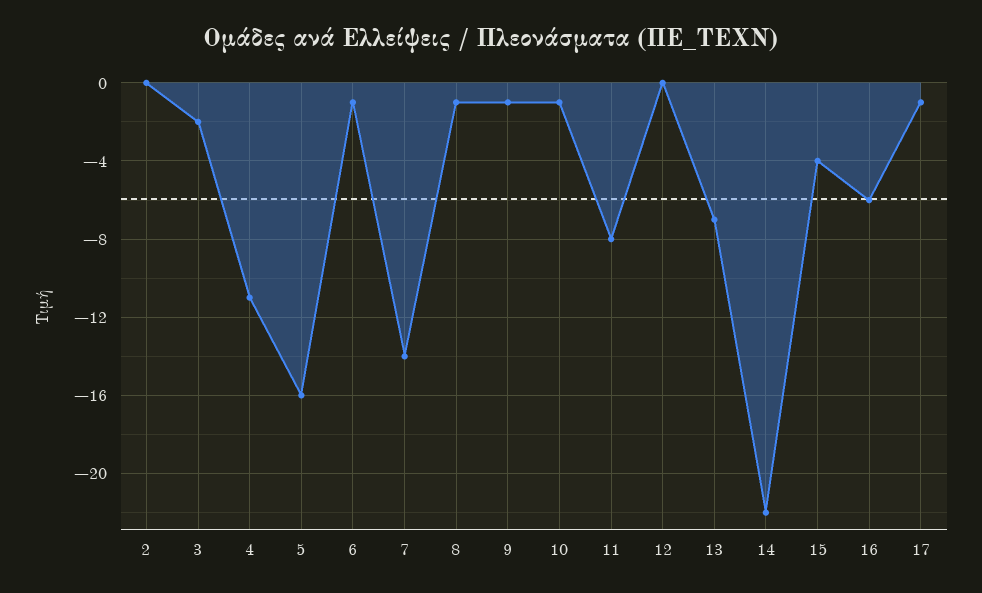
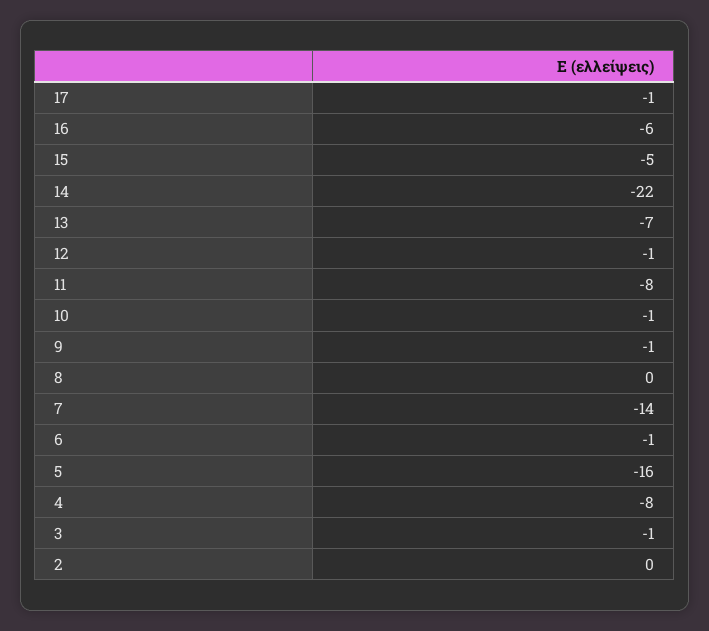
3: -2 -> -1
4: -11 -> -8
8: -1 -> 0
12: 0 -> -1
15: -4 -> -5

